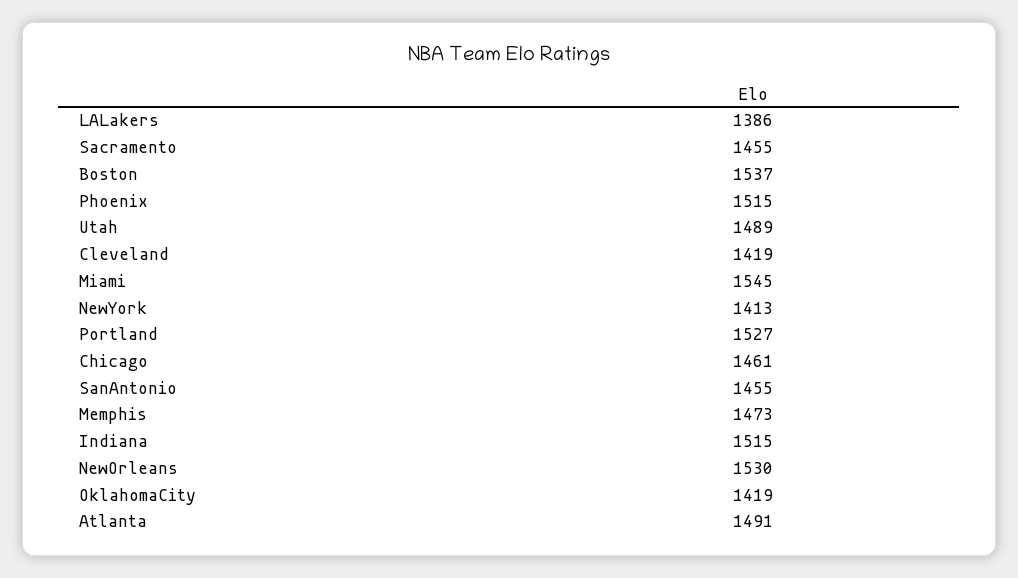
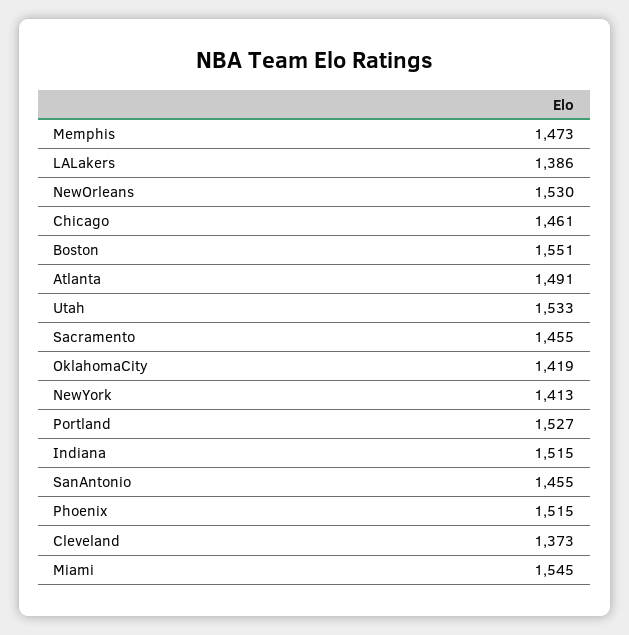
Boston: 1537 -> 1551
Utah: 1489 -> 1533
Cleveland: 1419 -> 1373

